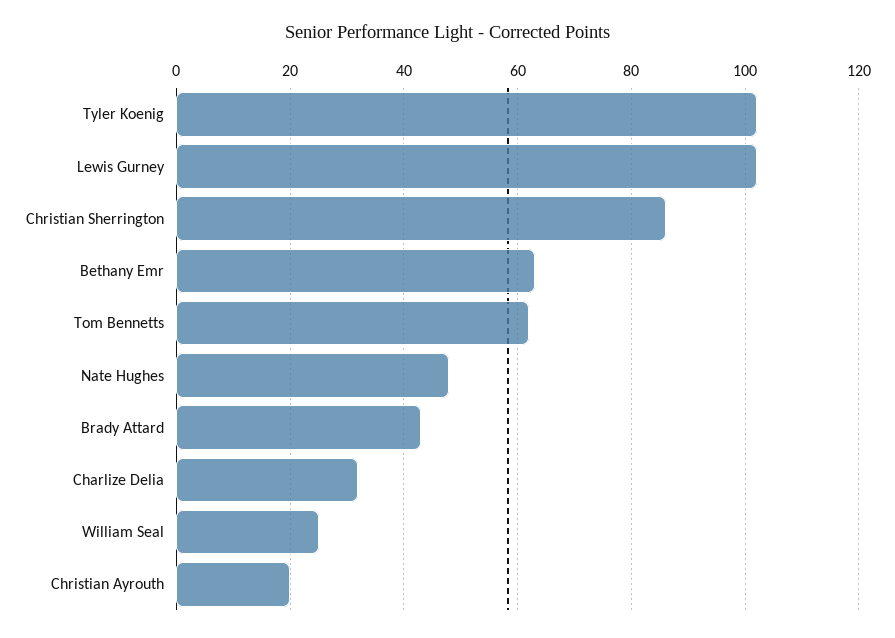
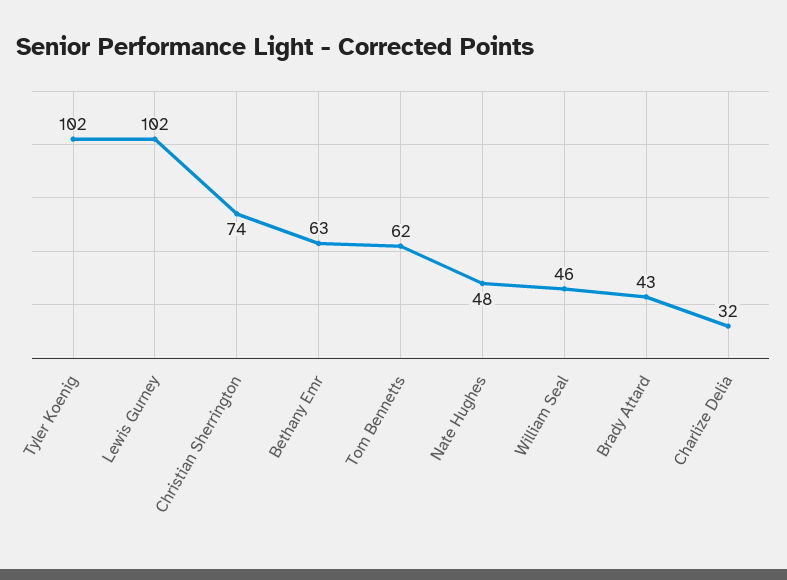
Christian Sherrington: 85 -> 74
William Seal: 25 -> 46
Christian Ayrouth: 20 -> none

